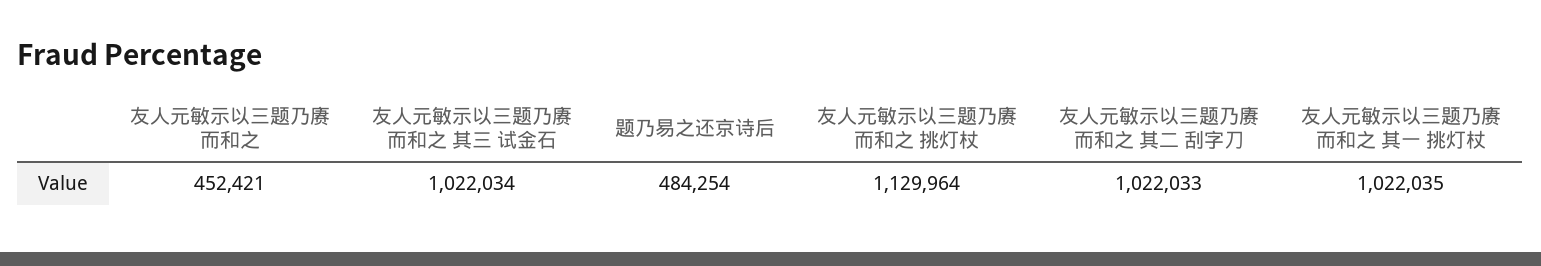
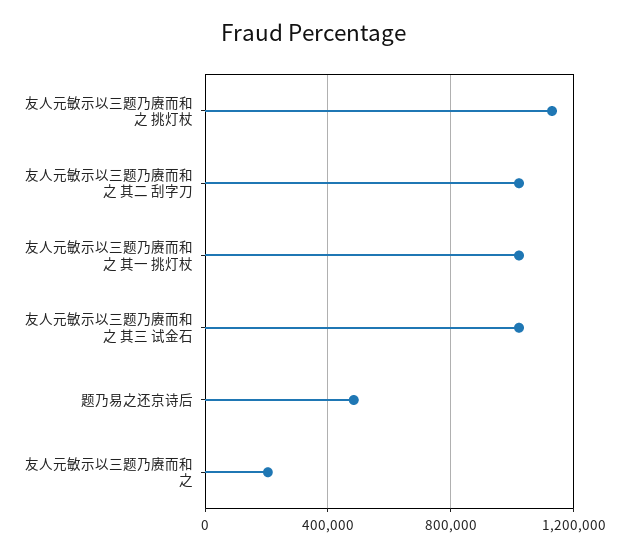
友人元敏示以三题乃赓而和之: 452421 -> 200000

